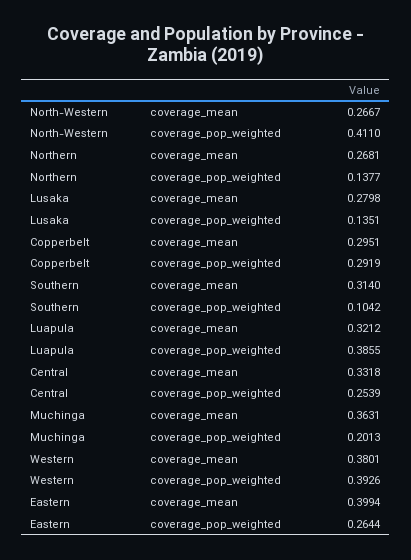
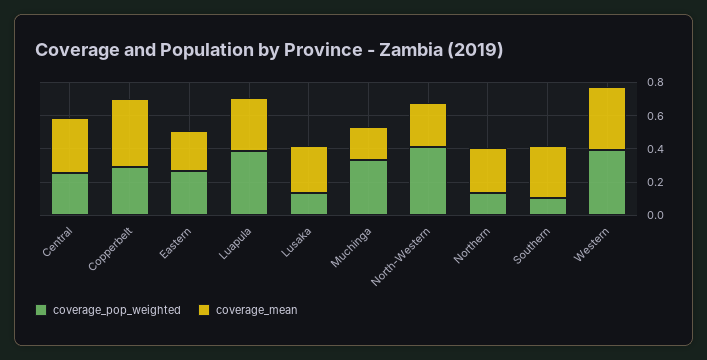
coverage_mean, Copperbelt: 0.2951 -> 0.4
coverage_mean, Muchinga: 0.3631 -> 0.2
coverage_pop_weighted, Muchinga: 0.2013 -> 0.35
coverage_mean, Eastern: 0.3994 -> 0.25

